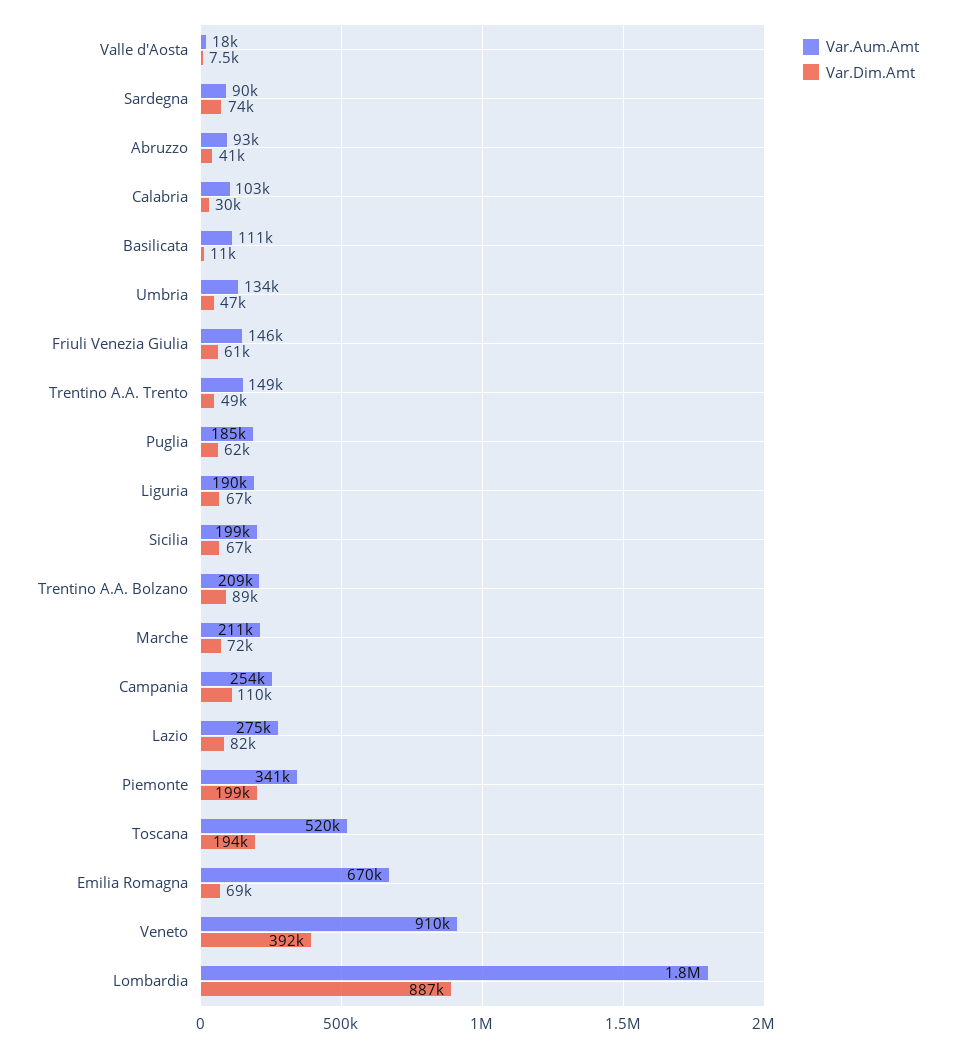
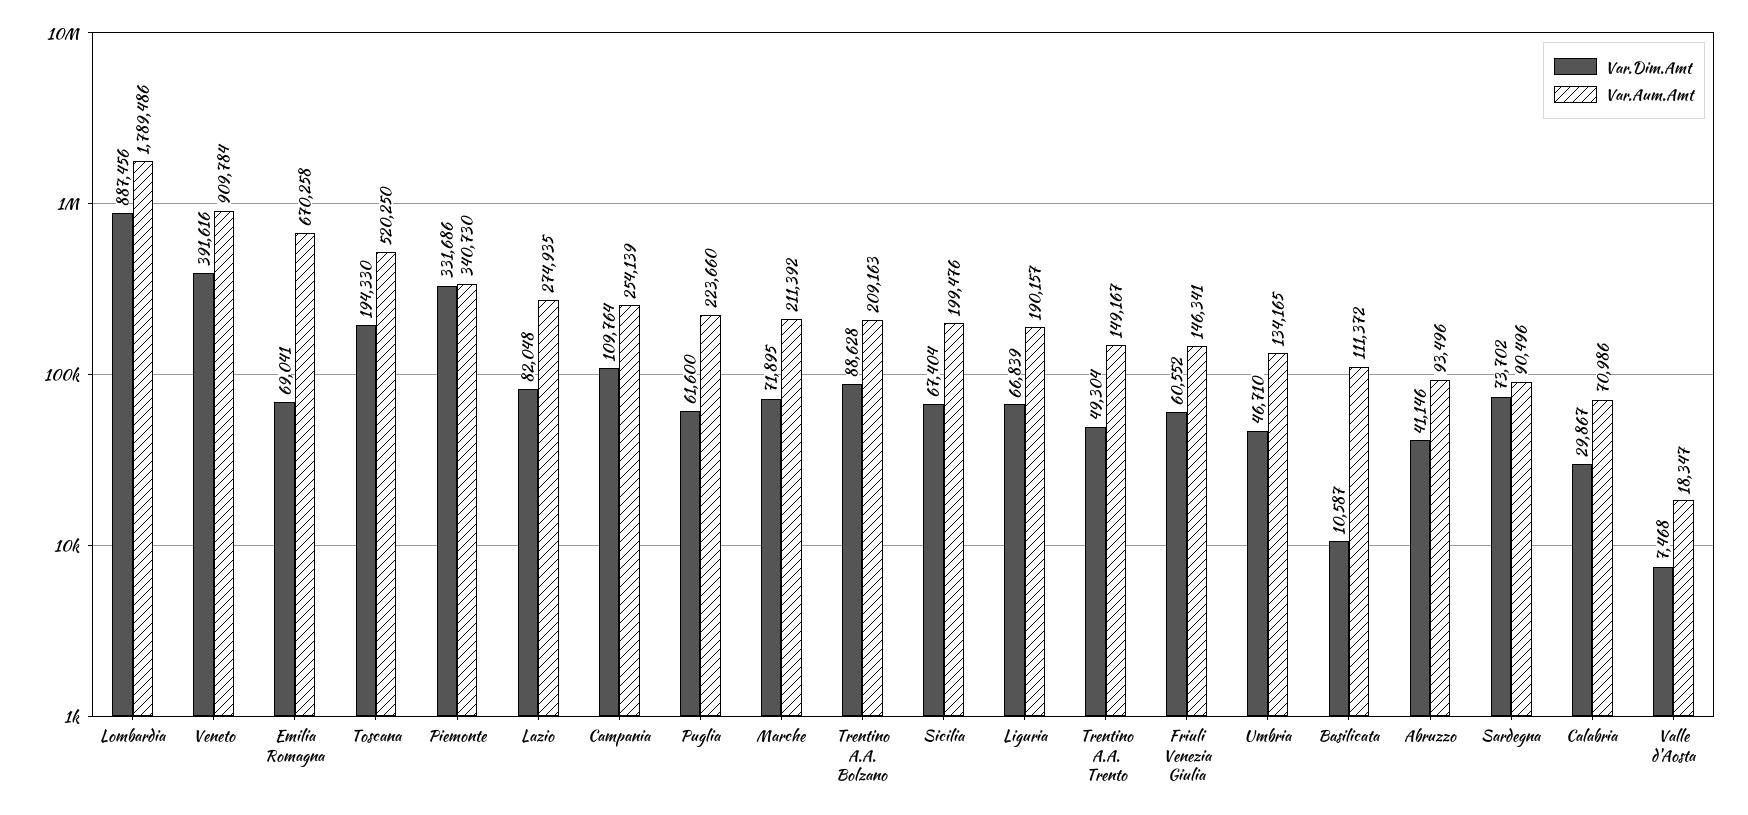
Var.Aum.Amt, Calabria: 103000 -> 70986
Var.Aum.Amt, Puglia: 185000 -> 223660
Var.Dim.Amt, Piemonte: 199000 -> 331686

